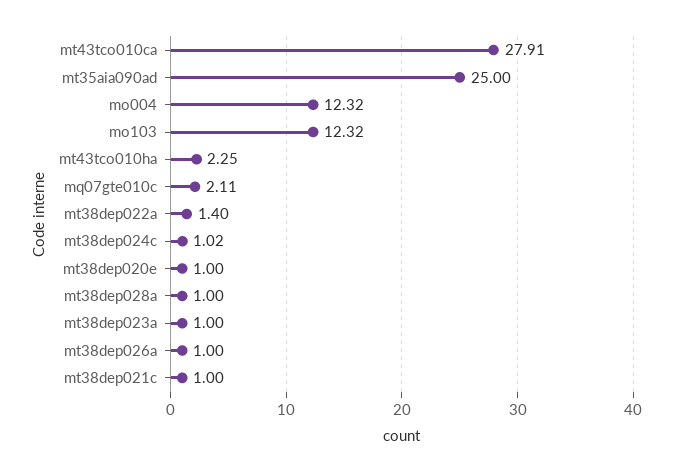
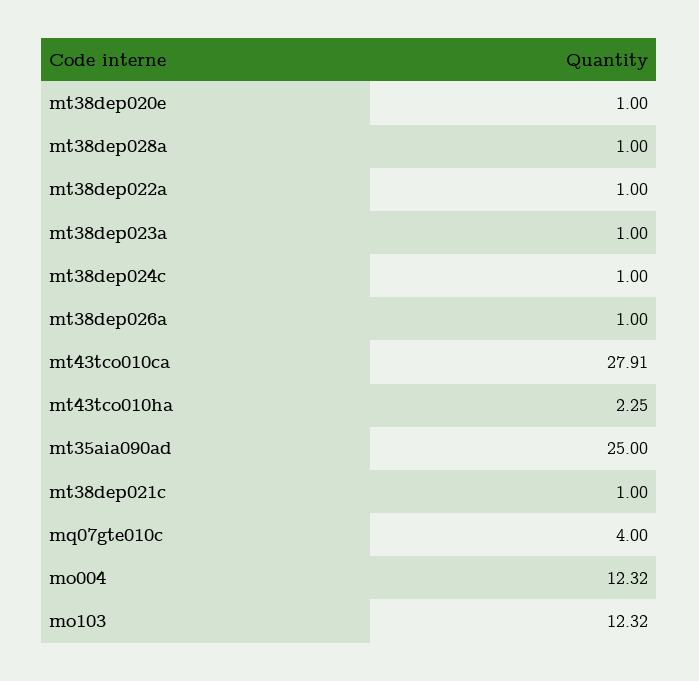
mq07gte010c: 2.11 -> 4
mt38dep022a: 1.4 -> 1
mt38dep024c: 1.02 -> 1

